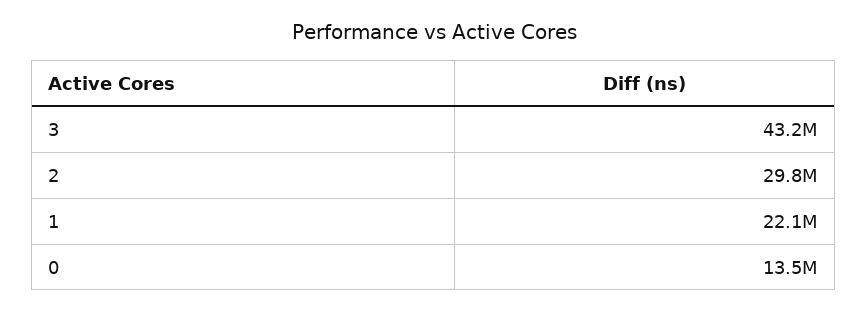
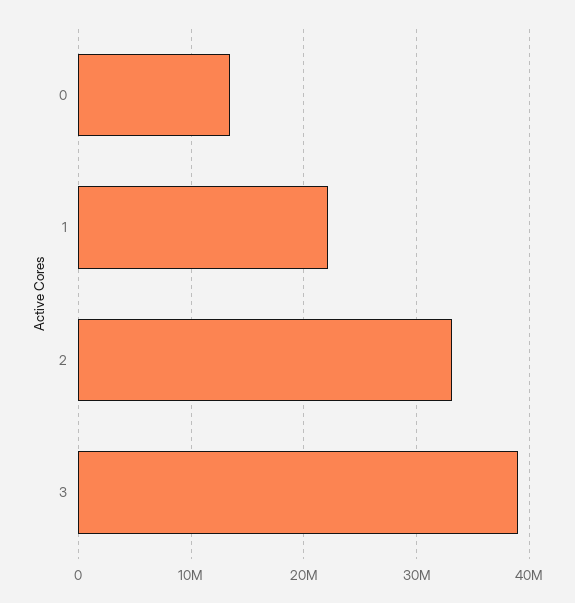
3: 43200000 -> 39000000
2: 29800000 -> 33000000

